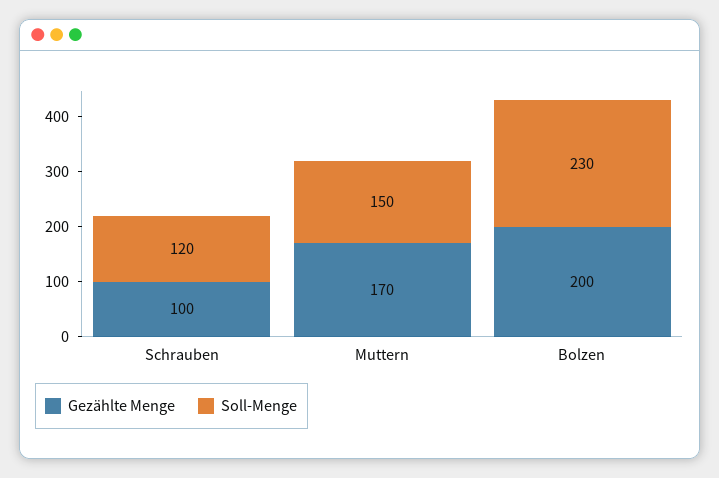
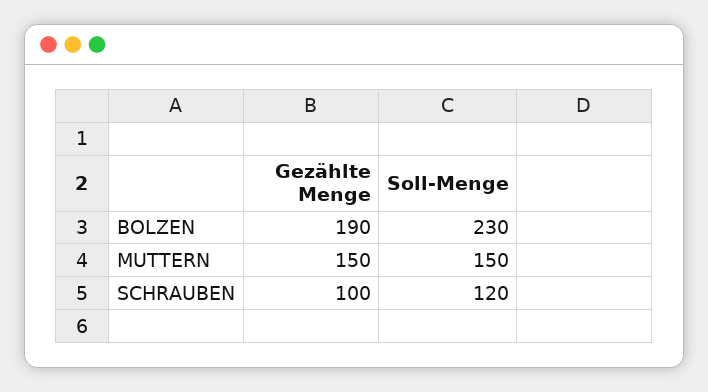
Gezählte Menge, Muttern: 170 -> 150
Gezählte Menge, Bolzen: 200 -> 190

